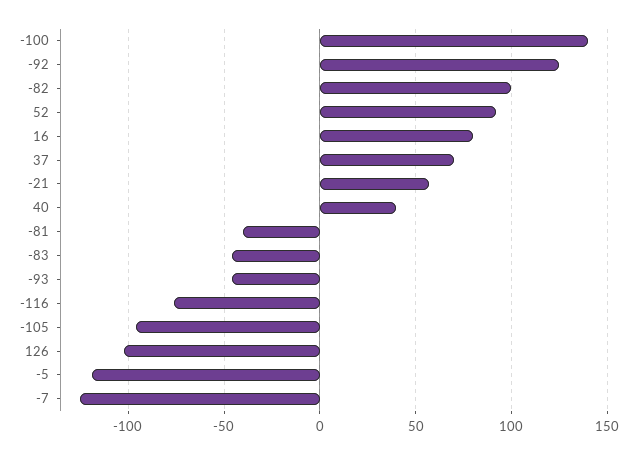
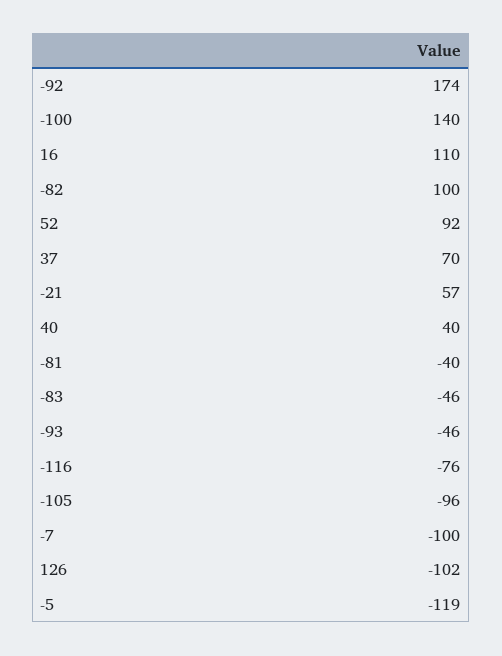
-92: 125 -> 174
16: 80 -> 110
-7: -125 -> -100

